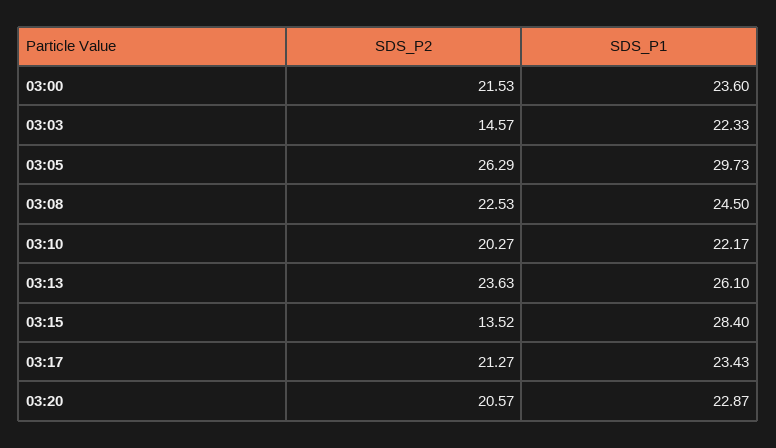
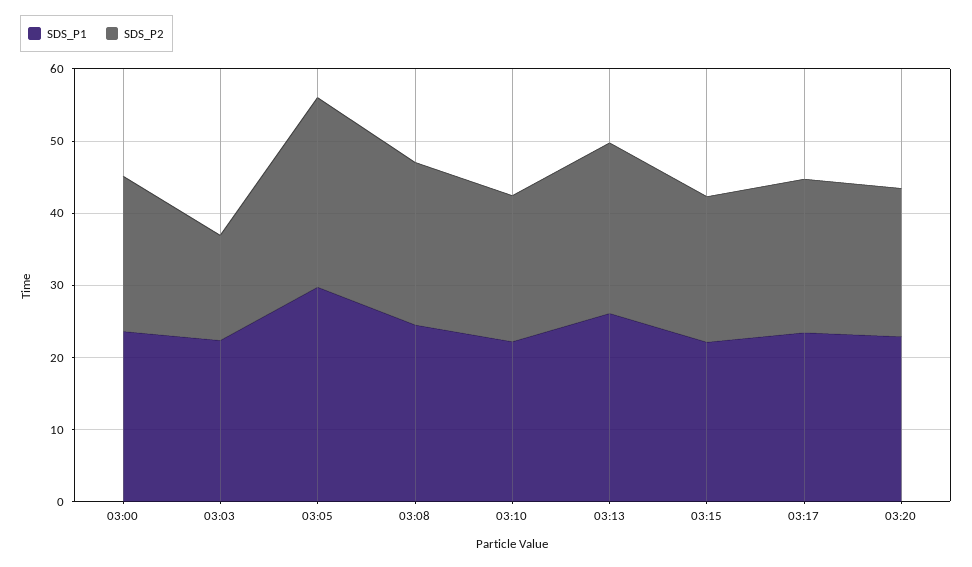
SDS_P2, 03:15: 13.52 -> 20
SDS_P1, 03:15: 28.4 -> 22

